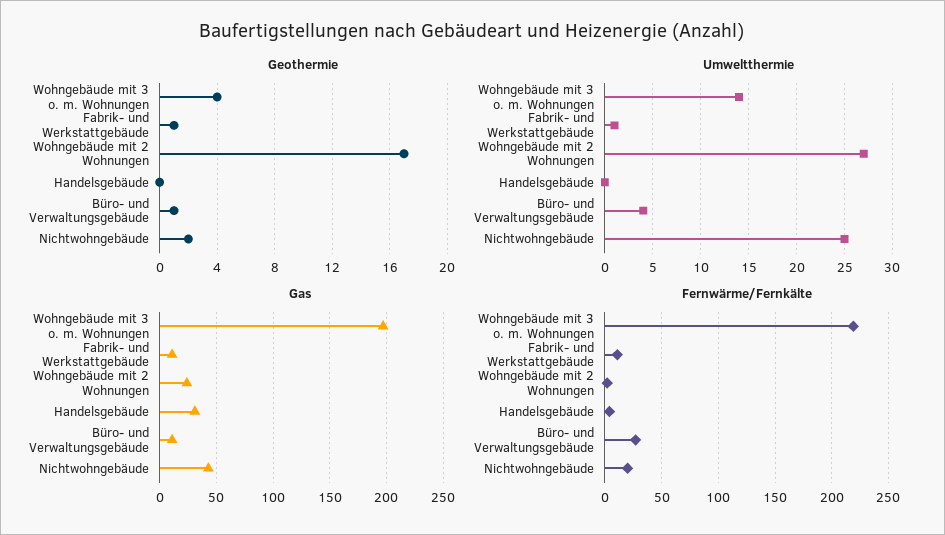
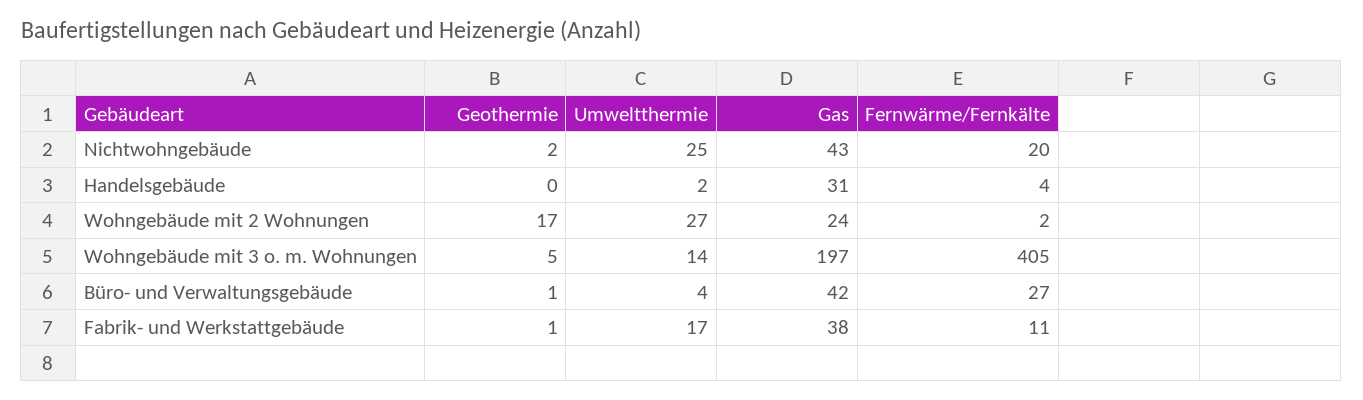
Geothermie, Wohngebäude mit 3 o. m. Wohnungen: 4 -> 5
Umweltthermie, Fabrik- und Werkstattgebäude: 1 -> 17
Umweltthermie, Handelsgebäude: 0 -> 2
Gas, Fabrik- und Werkstattgebäude: 10 -> 38
Gas, Büro- und Verwaltungsgebäude: 10 -> 42
Fernwärme/Fernkälte, Wohngebäude mit 3 o. m. Wohnungen: 220 -> 405

